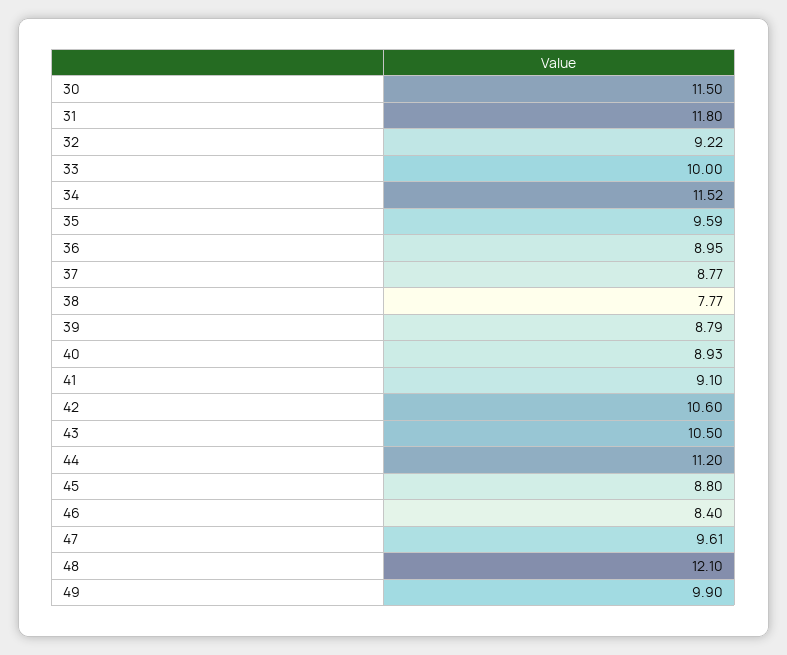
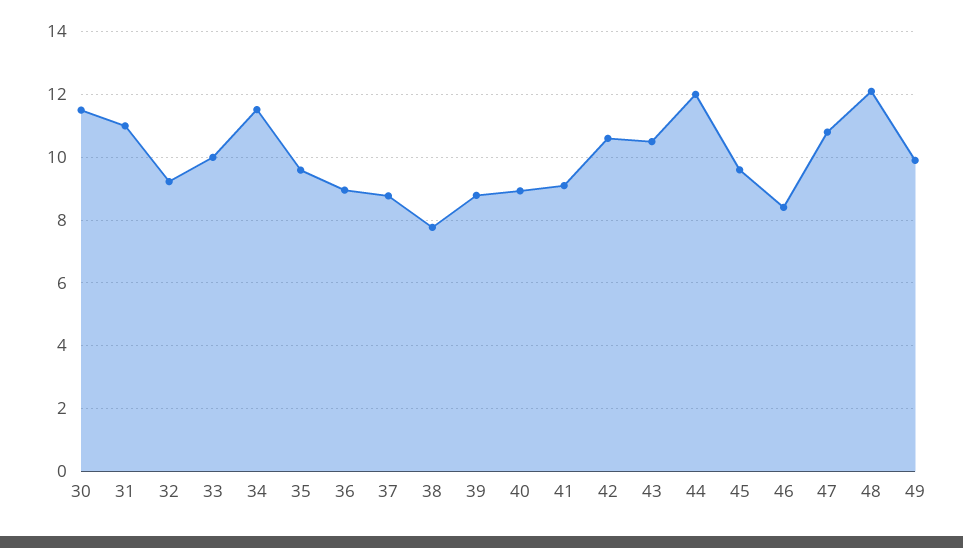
31: 11.8 -> 11
44: 11.2 -> 12
45: 8.8 -> 9.6
47: 9.61 -> 10.8

